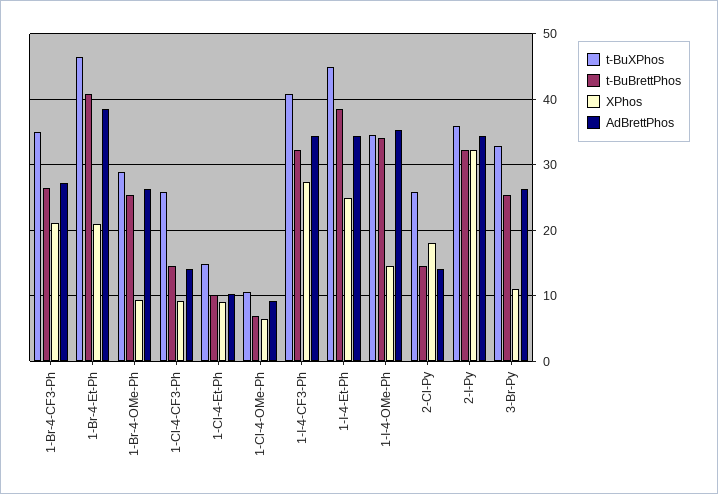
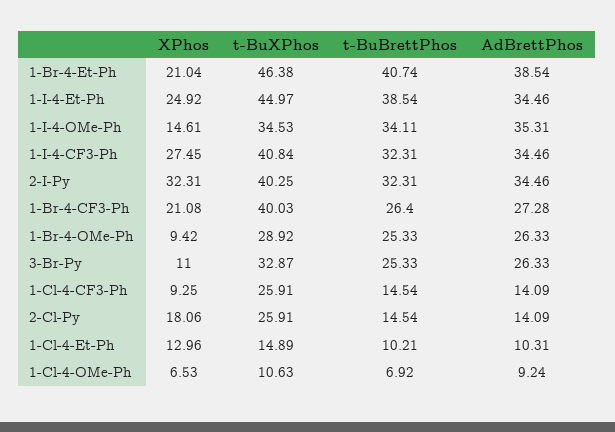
t-BuXPhos, 1-Br-4-CF3-Ph: 35 -> 40.03
XPhos, 1-Cl-4-Et-Ph: 9 -> 12.96
t-BuXPhos, 2-I-Py: 36 -> 40.25

